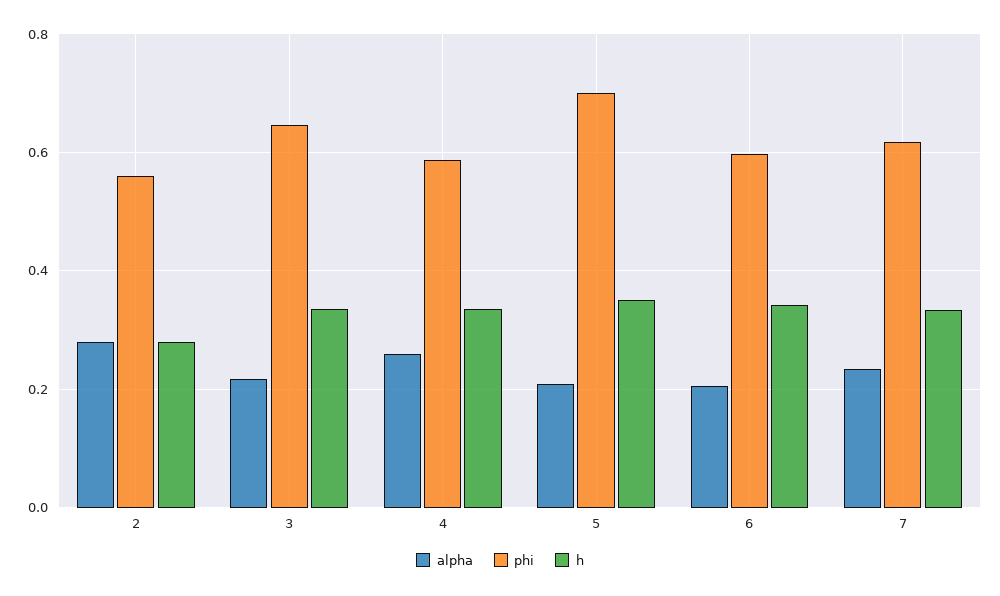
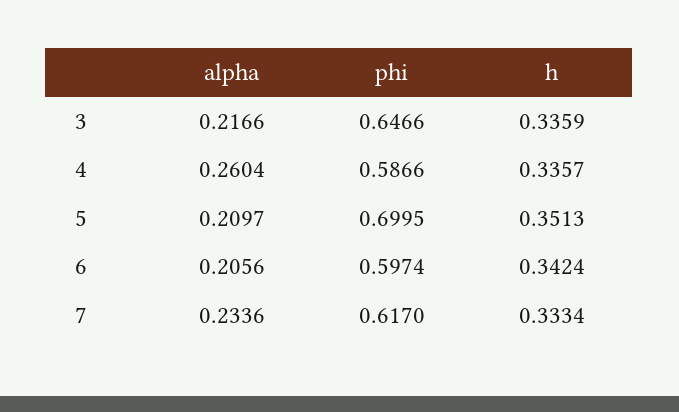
alpha, 2: 0.28 -> none
phi, 2: 0.56 -> none
h, 2: 0.28 -> none

